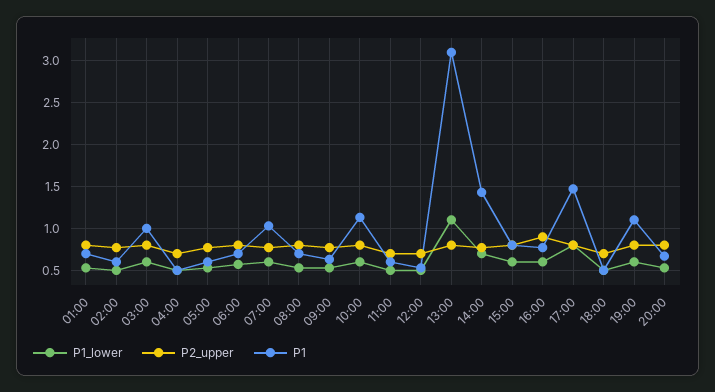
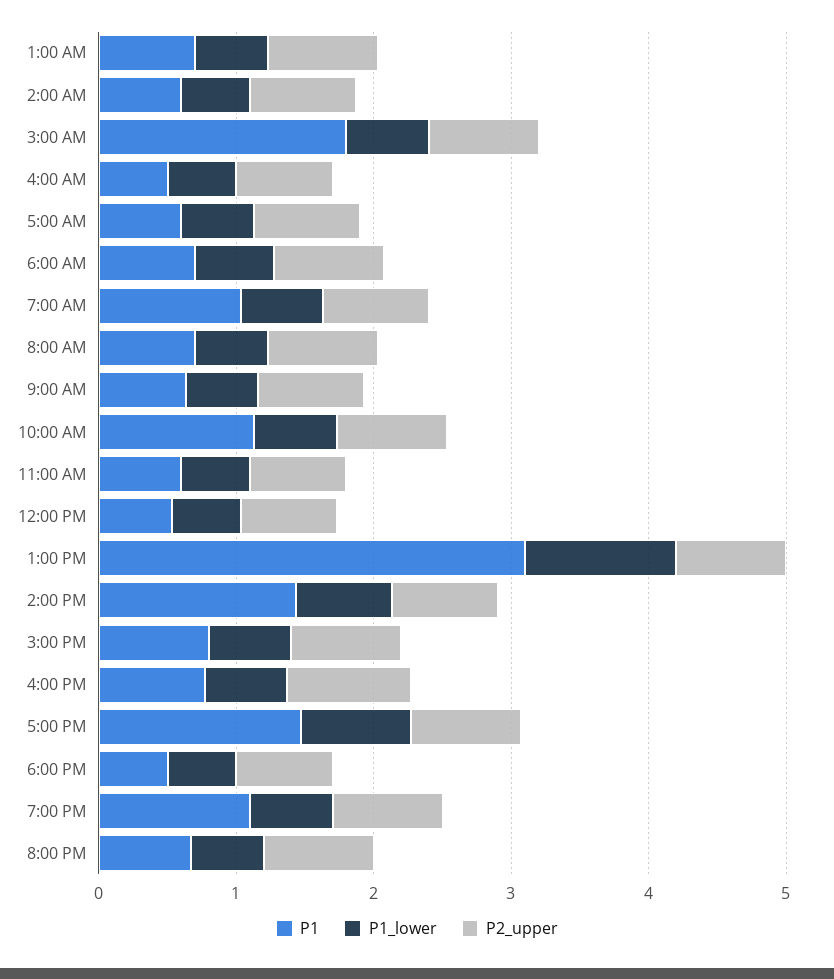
P1, 03:00: 1 -> 1.8

